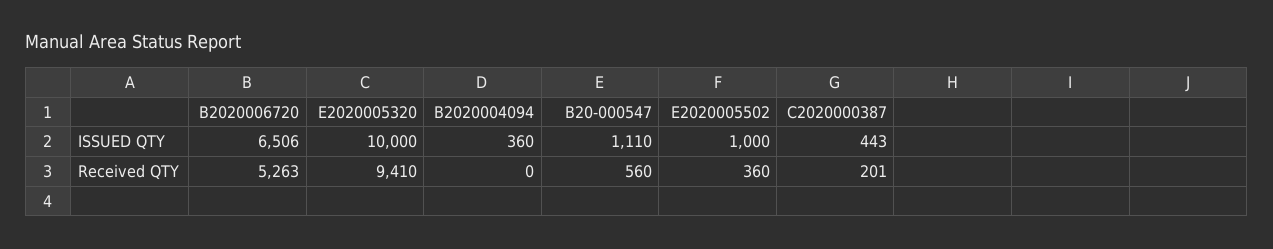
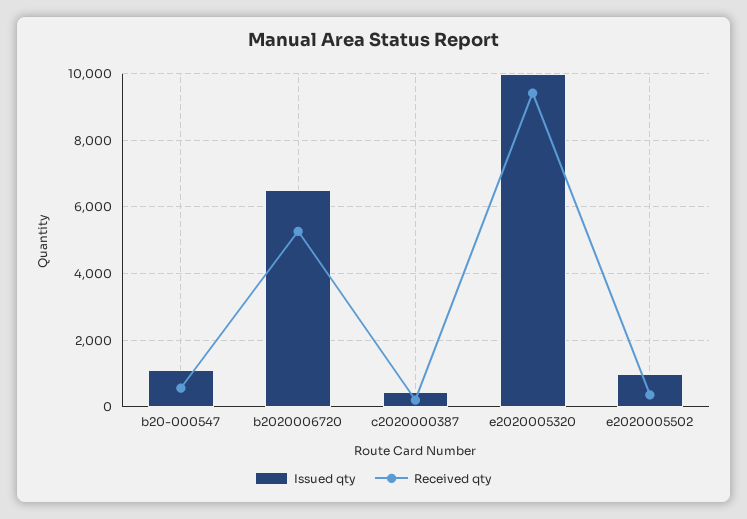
ISSUED QTY, B2020004094: 360 -> none
Received QTY, B2020004094: 0 -> none

